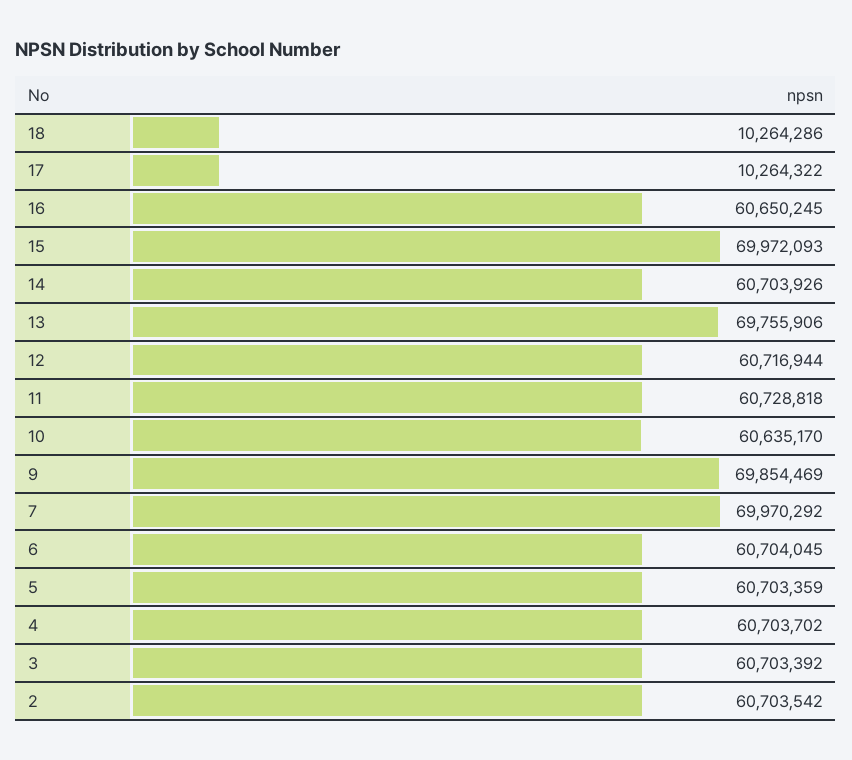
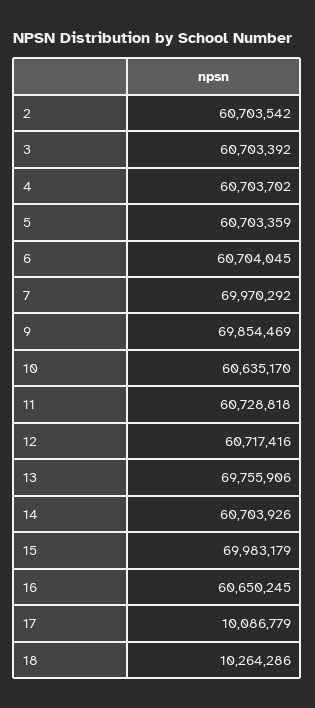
17: 10264322 -> 10086779
15: 69972093 -> 69983179
12: 60716944 -> 60717416

